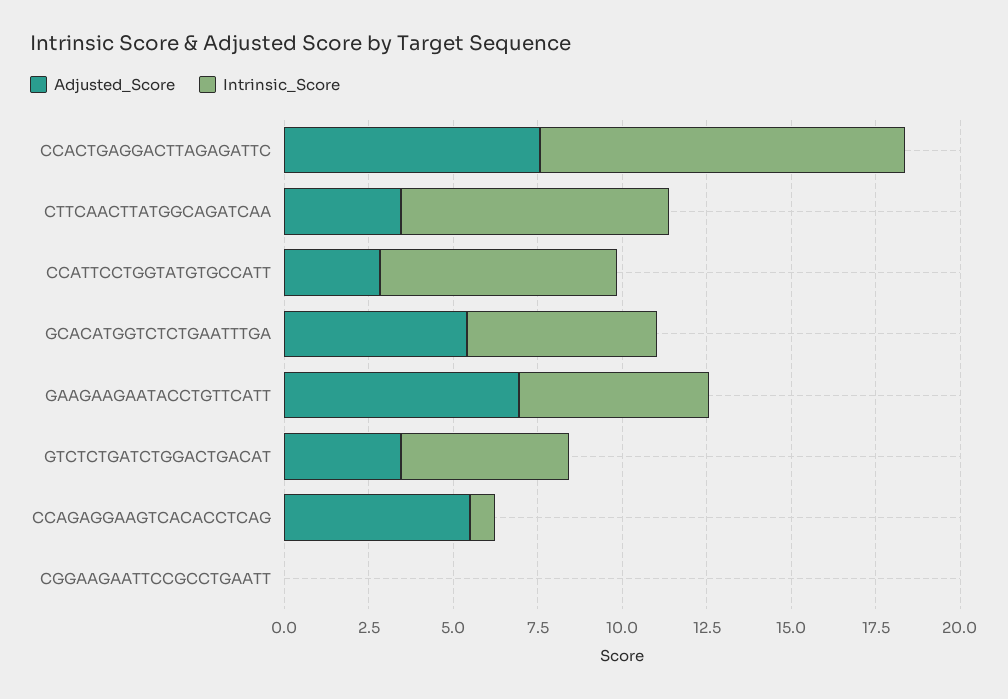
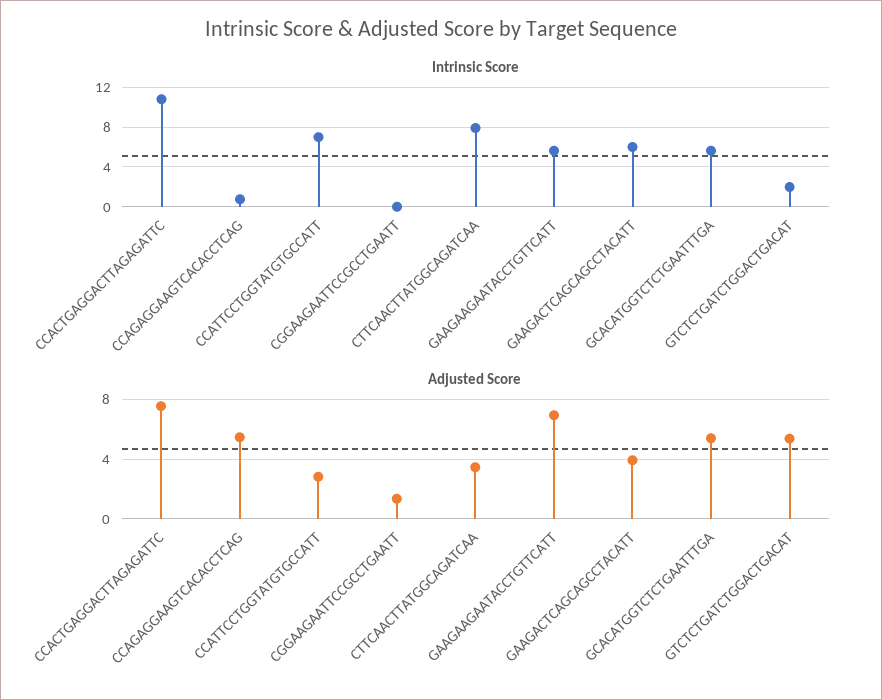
Adjusted_Score, GTCTCTGATCTGGACTGACAT: 3.5 -> 5.5
Intrinsic_Score, GTCTCTGATCTGGACTGACAT: 5 -> 2
Adjusted_Score, CGGAAGAATTCCGCCTGAATT: 0 -> 1.5
Intrinsic_Score, GAAGACTCAGCAGCCTACATT: none -> 6
Adjusted_Score, GAAGACTCAGCAGCCTACATT: none -> 4

